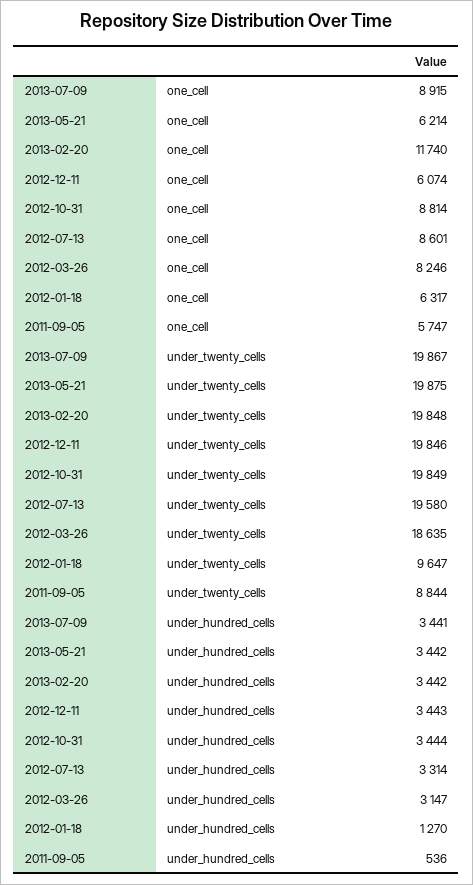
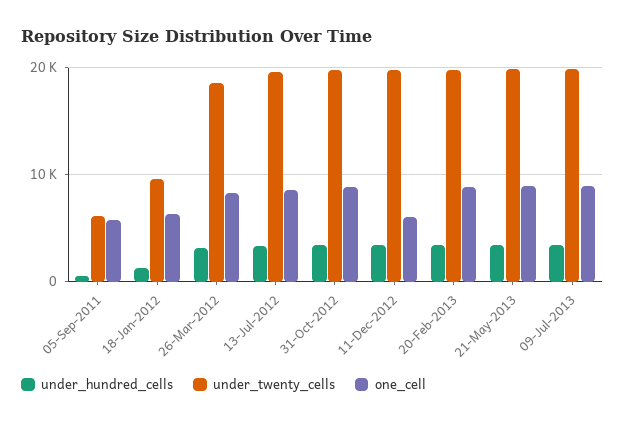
one_cell, 2013-05-21: 6214 -> 9000
one_cell, 2013-02-20: 11740 -> 9000
under_twenty_cells, 2011-09-05: 8844 -> 6000

